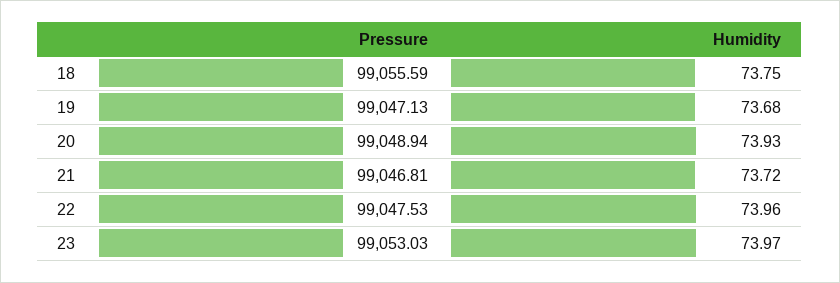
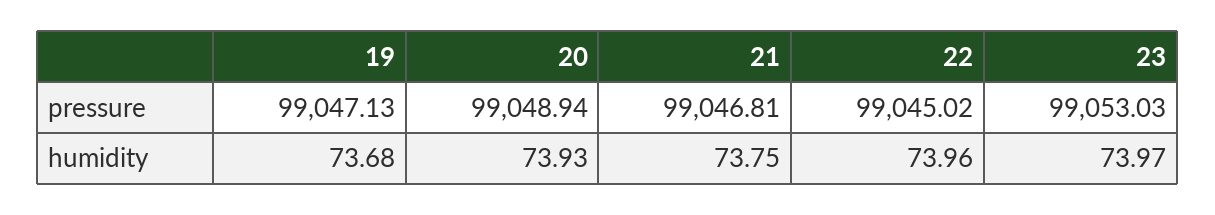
Pressure, 18: 99055.59 -> none
Humidity, 18: 73.75 -> none
Humidity, 21: 73.72 -> 73.75
Pressure, 22: 99047.53 -> 99045.02

